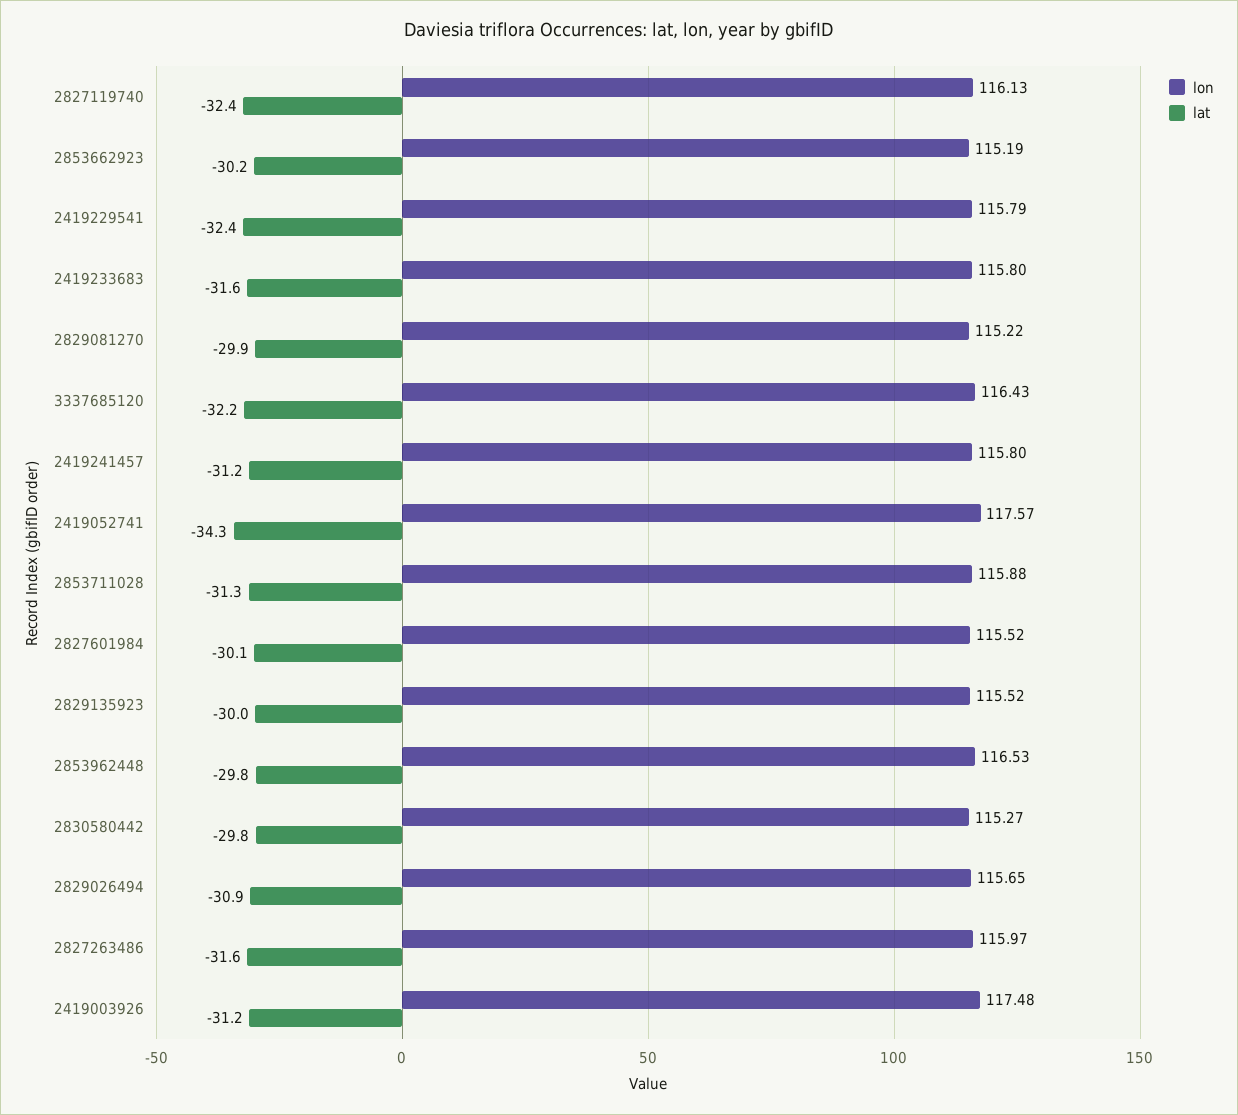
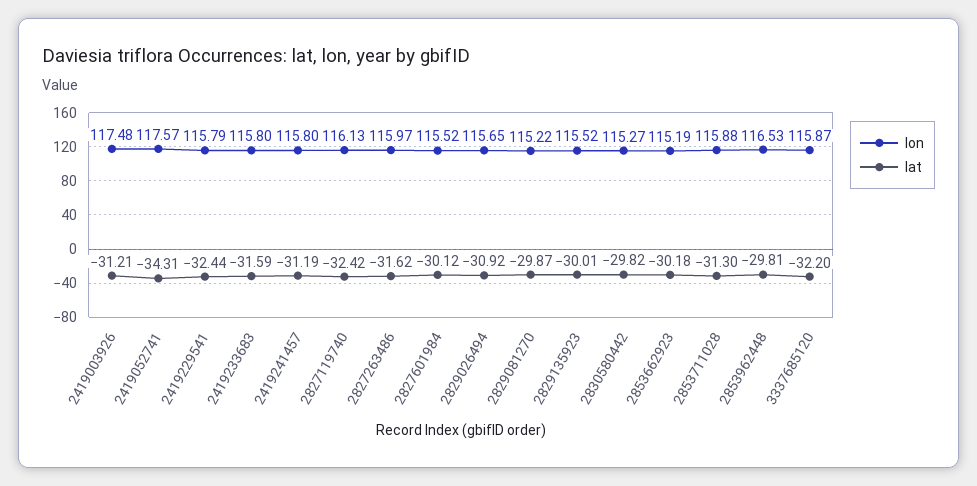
lon, 3337685120: 116.43 -> 115.87

